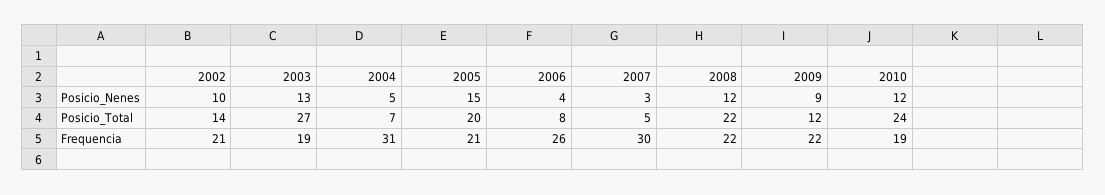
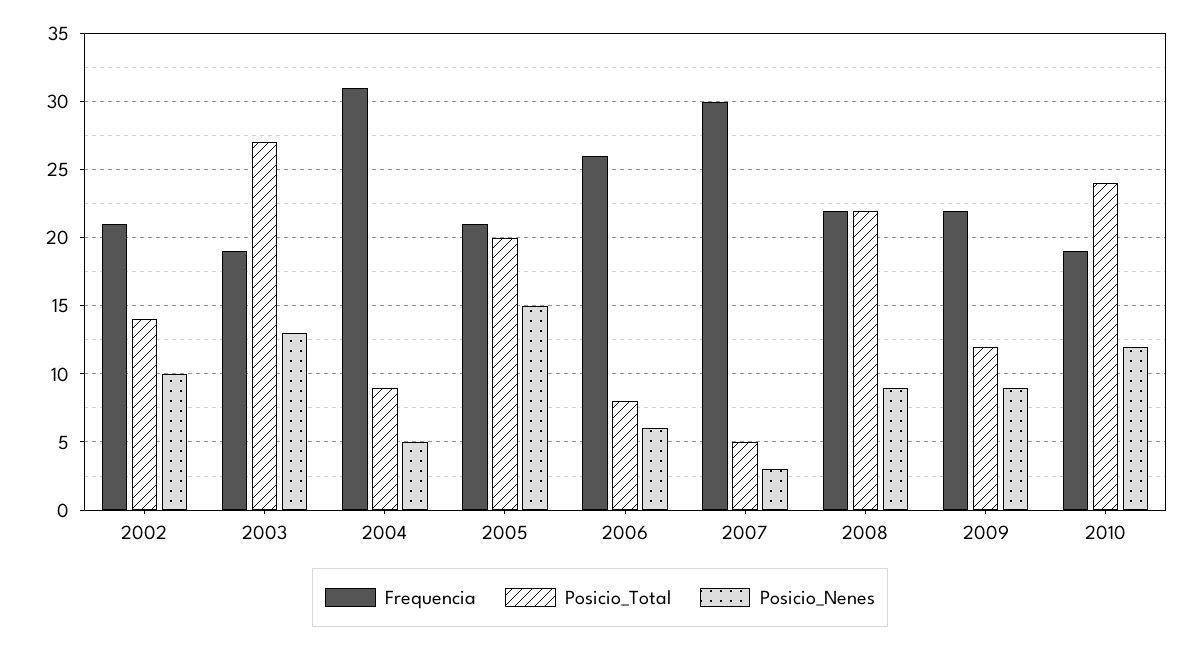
Posicio_Nenes, 2006: 4 -> 6
Posicio_Nenes, 2008: 12 -> 9
Posicio_Total, 2004: 7 -> 9

